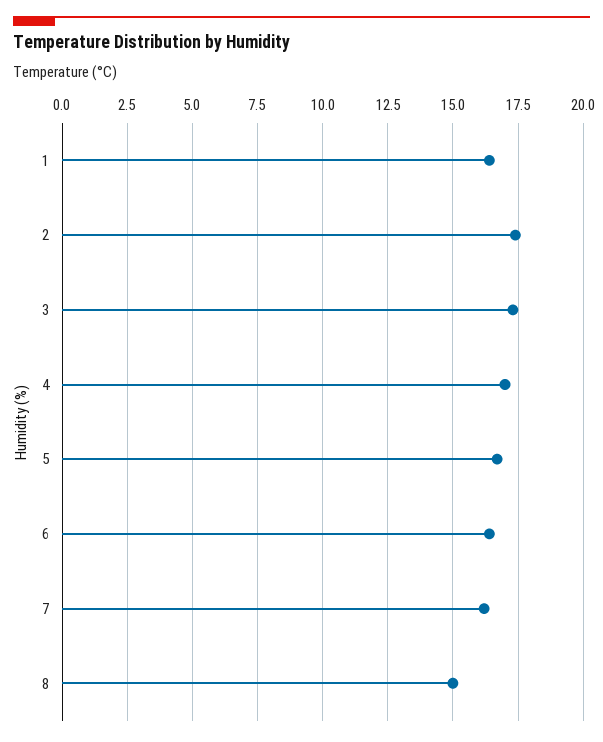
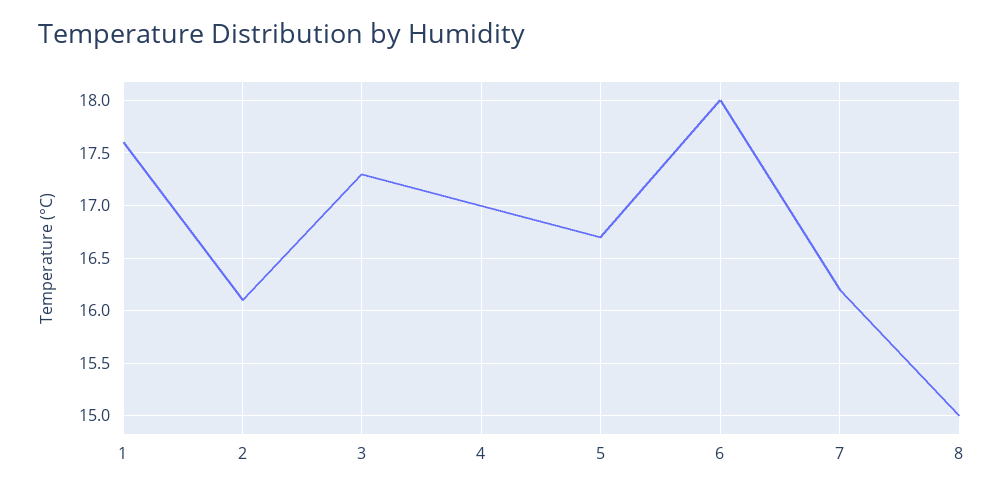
1: 16.5 -> 17.6
2: 17.5 -> 16.1
6: 16.5 -> 18

